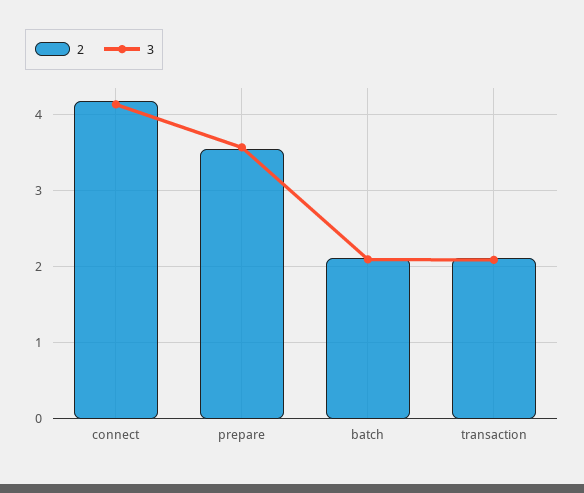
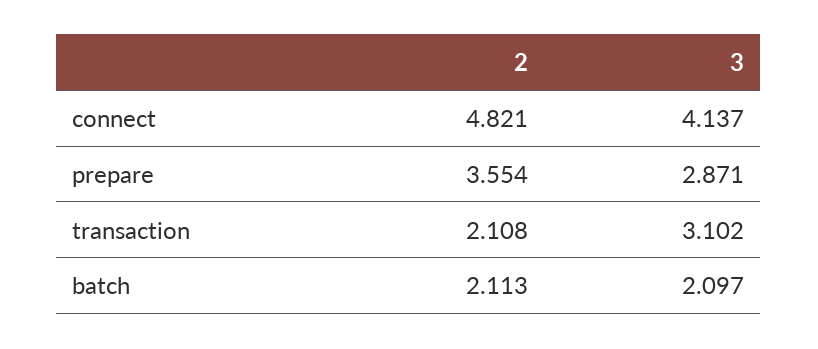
2, connect: 4.2 -> 4.821
3, prepare: 3.6 -> 2.871
3, transaction: 2.1 -> 3.102

